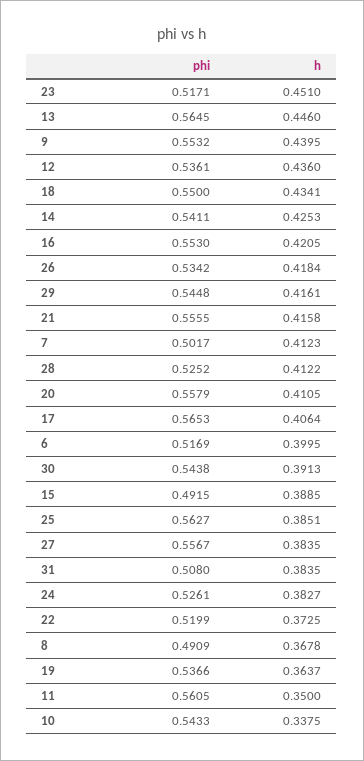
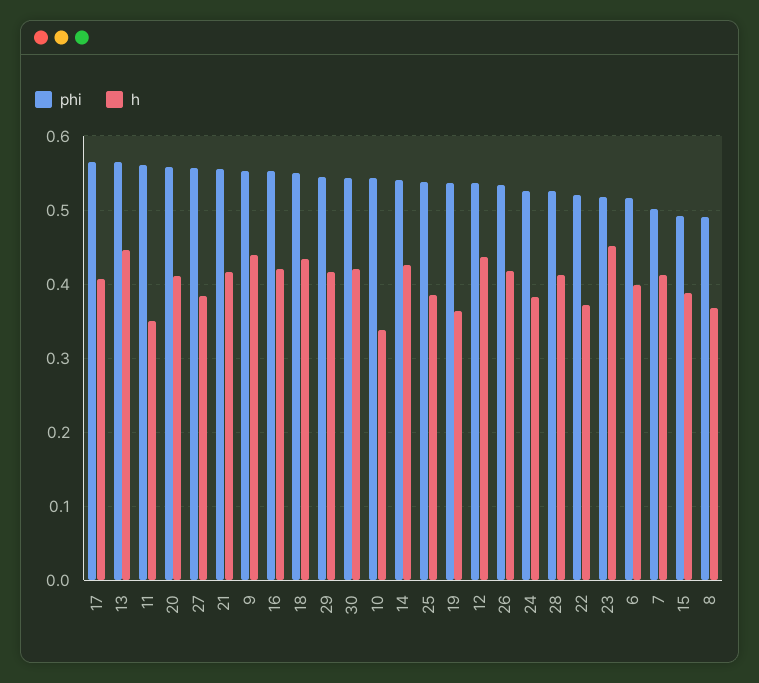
h, 30: 0.3913 -> 0.42
phi, 25: 0.5627 -> 0.54
phi, 31: 0.508 -> none
h, 31: 0.3835 -> none

